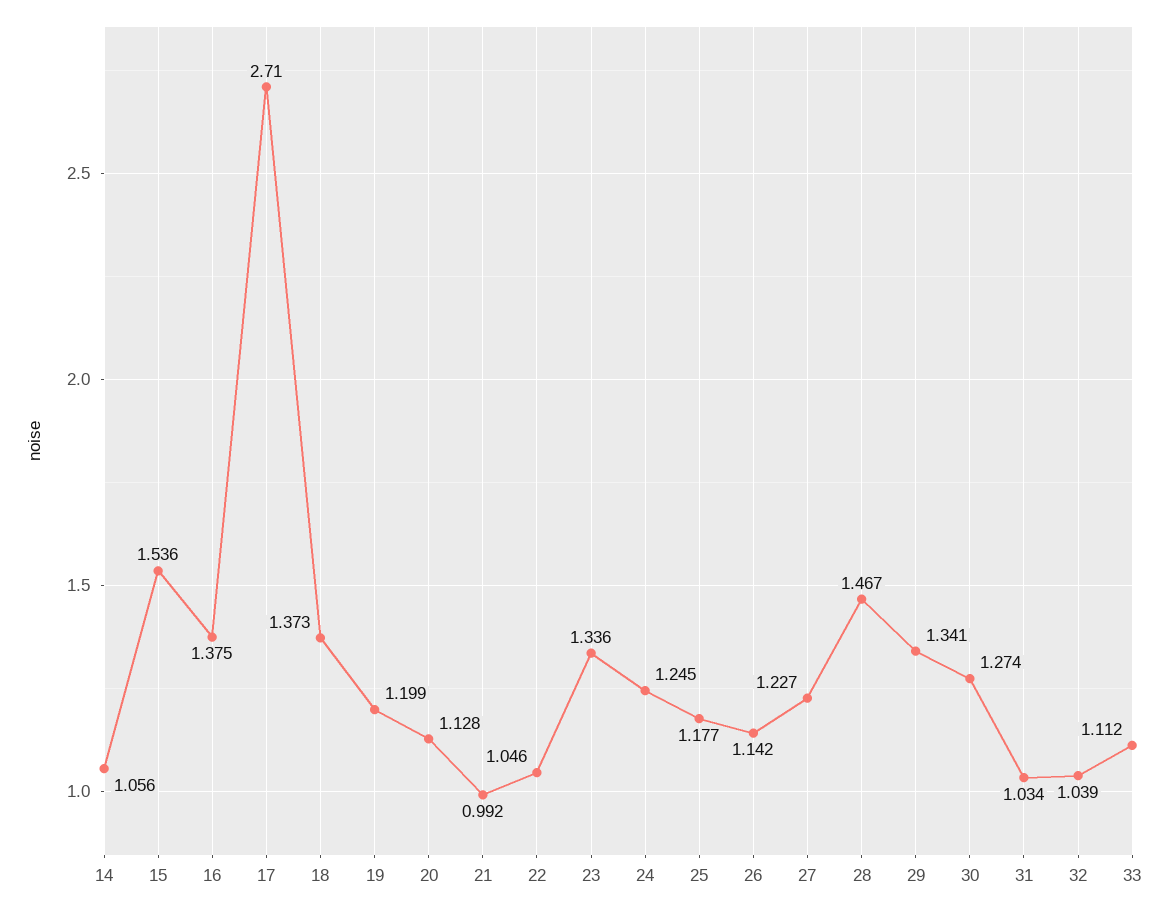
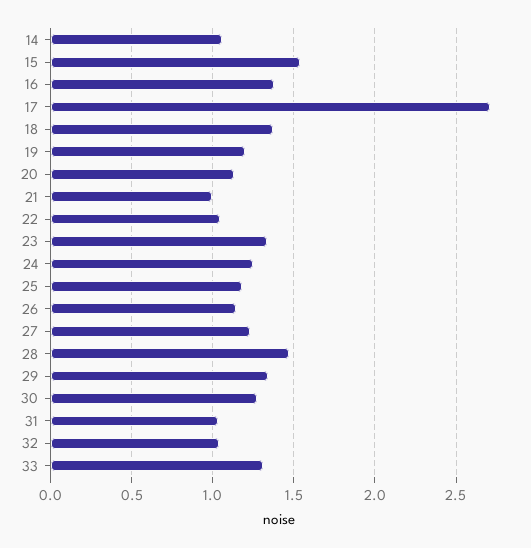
33: 1.112 -> 1.3

